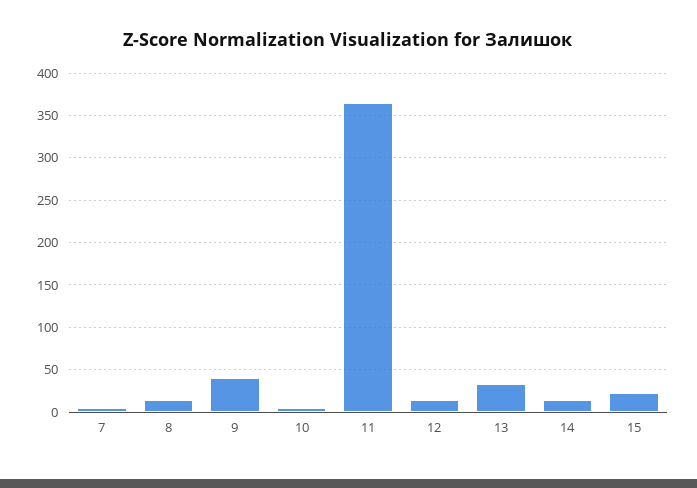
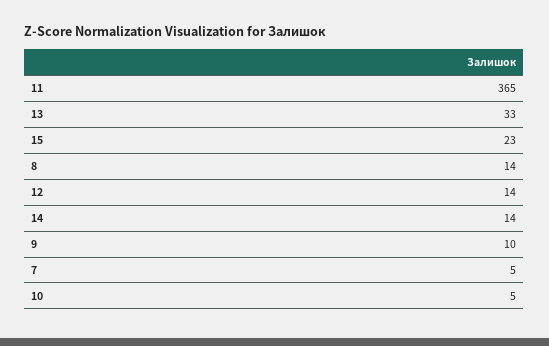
9: 40 -> 10

